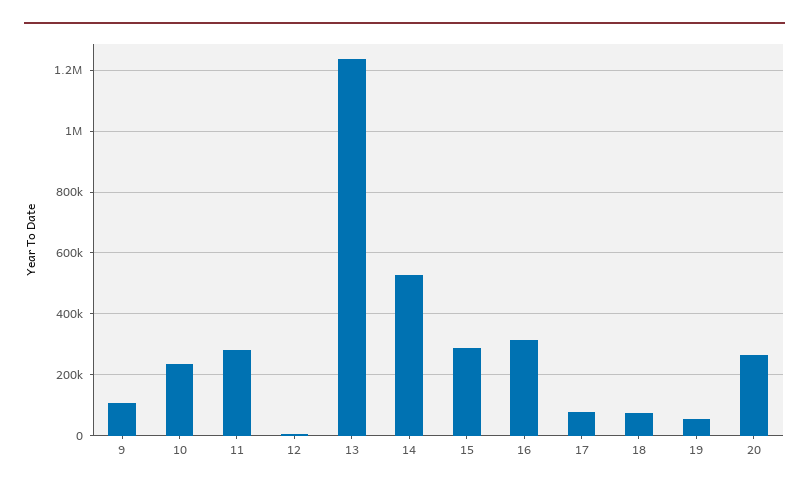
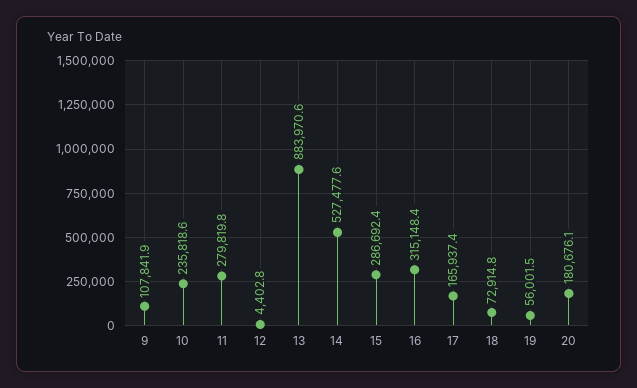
13: 1240000 -> 883970.6
17: 80000 -> 165937.4
20: 260000 -> 180676.1

